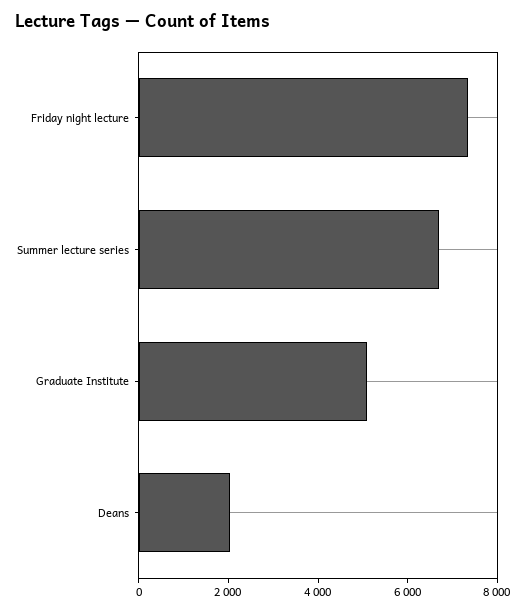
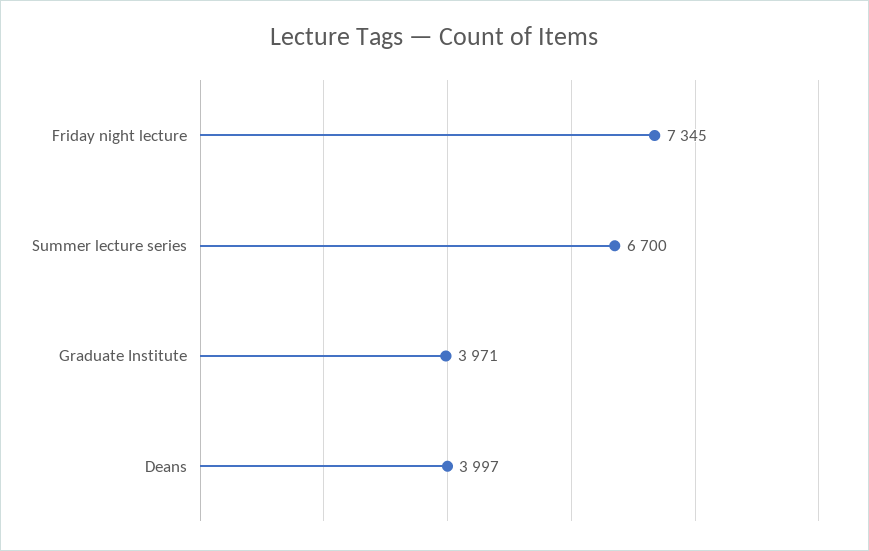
Graduate Institute: 5000 -> 3971
Deans: 2000 -> 3997

